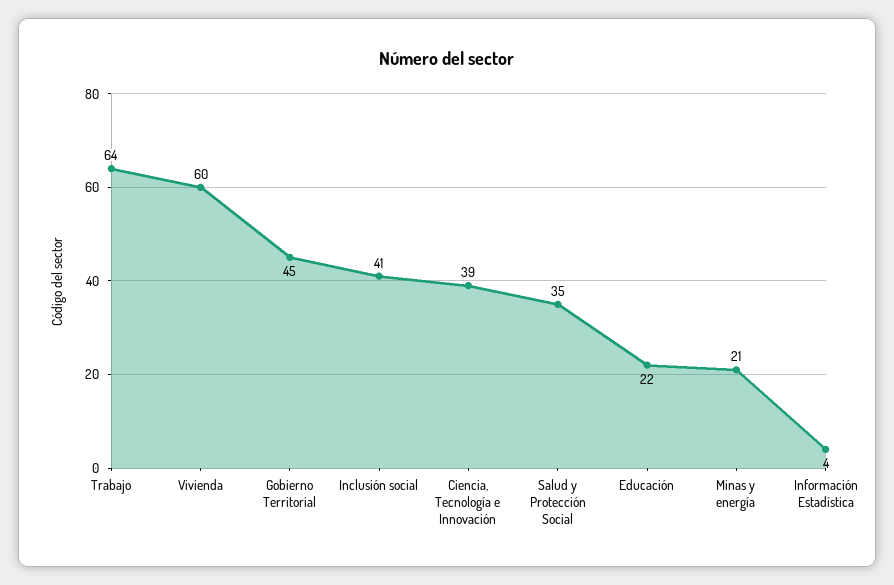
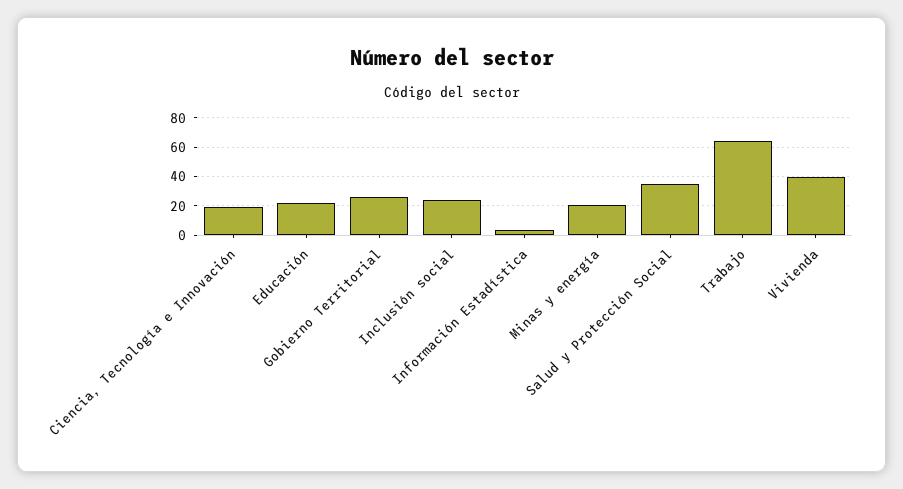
Vivienda: 60 -> 40
Gobierno Territorial: 45 -> 25
Inclusión social: 41 -> 25
Ciencia, Tecnología e Innovación: 39 -> 20

